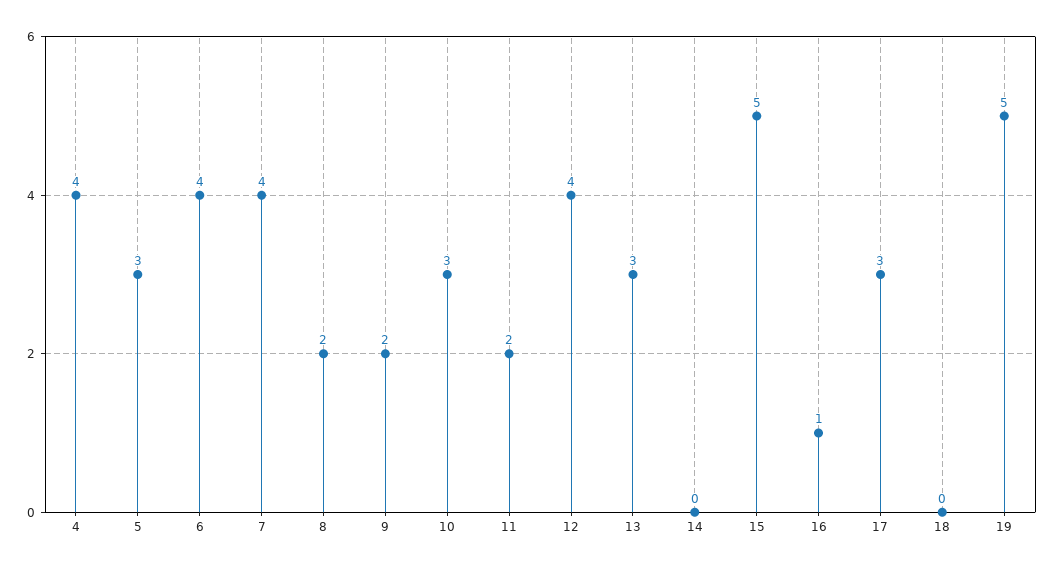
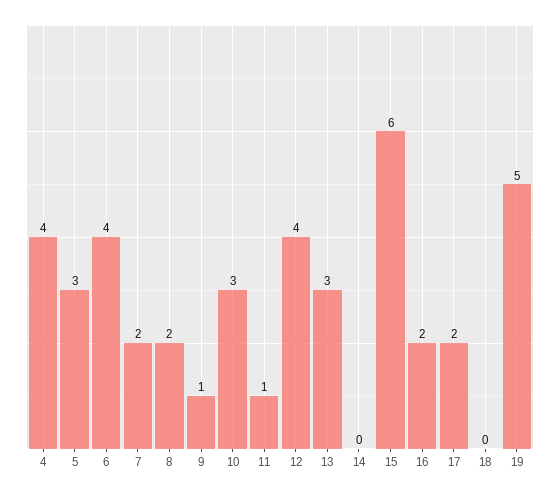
7: 4 -> 2
9: 2 -> 1
11: 2 -> 1
15: 5 -> 6
16: 1 -> 2
17: 3 -> 2

